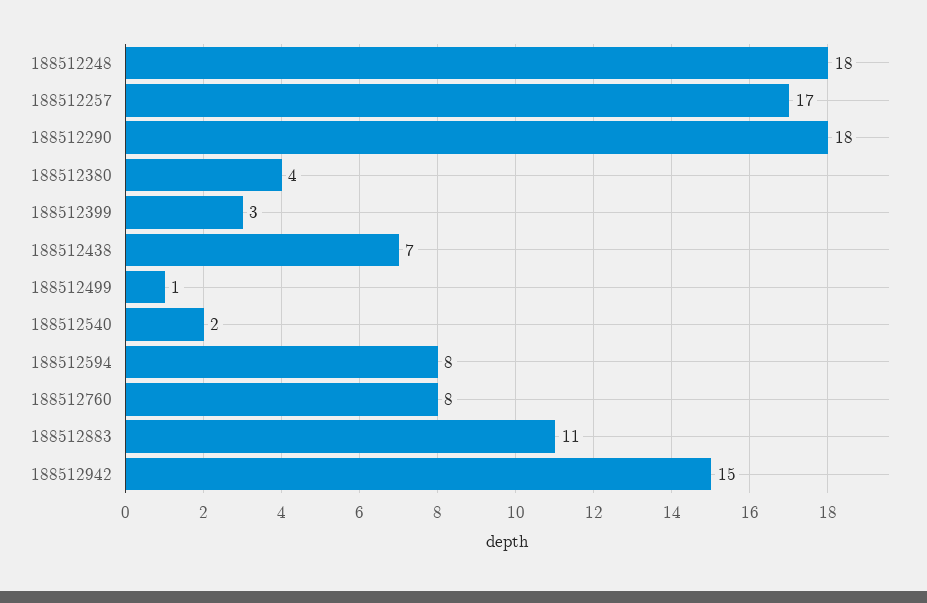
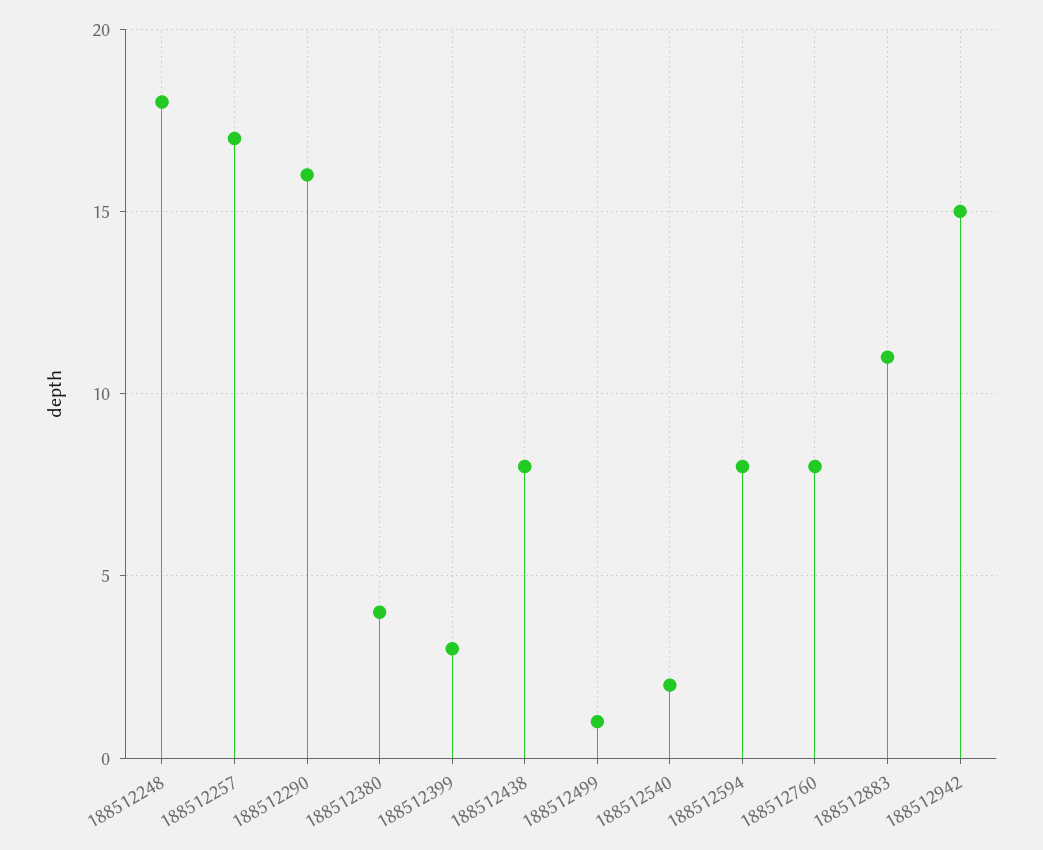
188512290: 18 -> 16
188512438: 7 -> 8

